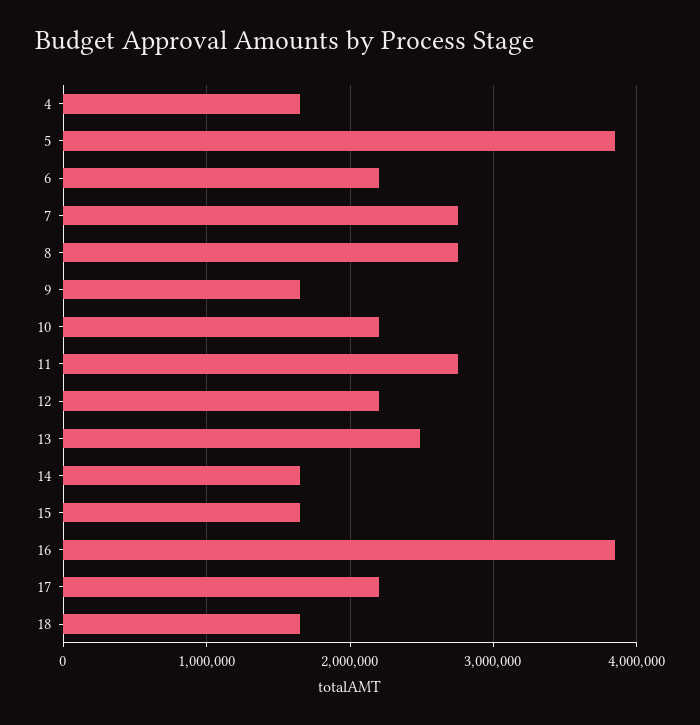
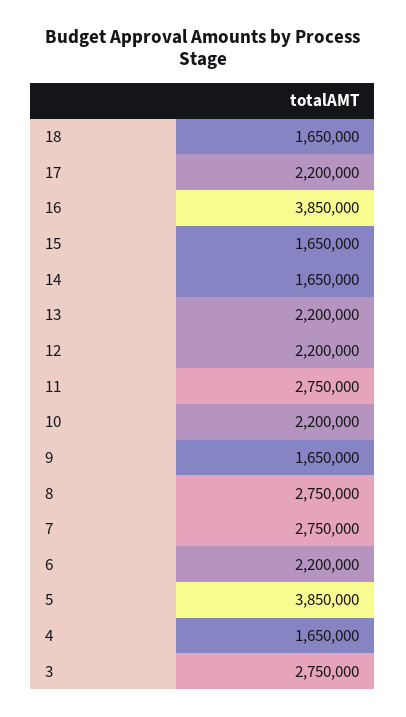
13: 2500000 -> 2200000
3: none -> 2750000

